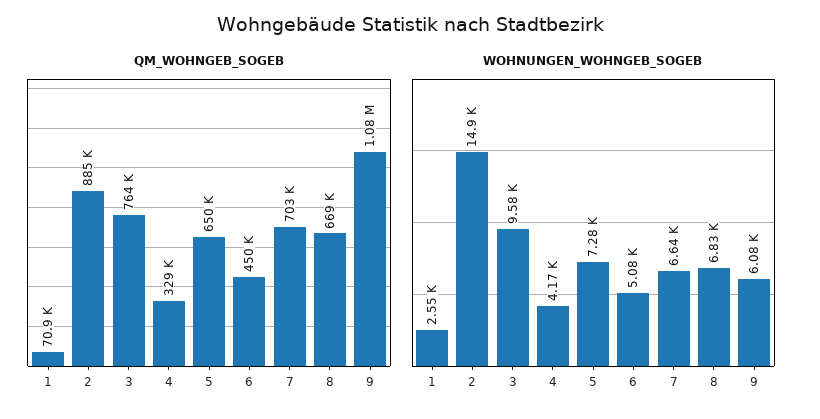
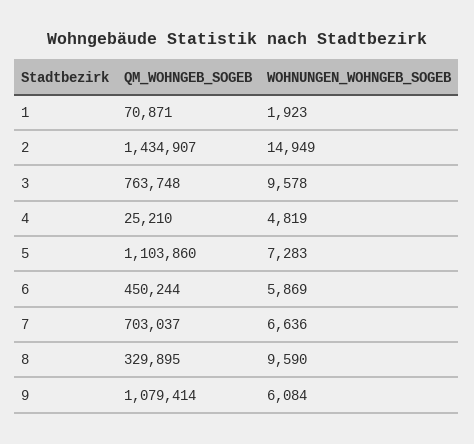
QM_WOHNGEB_SOGEB, 2: 885000 -> 1434907
QM_WOHNGEB_SOGEB, 4: 329000 -> 25210
QM_WOHNGEB_SOGEB, 5: 650000 -> 1103860
QM_WOHNGEB_SOGEB, 8: 669000 -> 329895
WOHNUNGEN_WOHNGEB_SOGEB, 1: 2550 -> 1923
WOHNUNGEN_WOHNGEB_SOGEB, 4: 4170 -> 4819
WOHNUNGEN_WOHNGEB_SOGEB, 6: 5080 -> 5869
WOHNUNGEN_WOHNGEB_SOGEB, 8: 6830 -> 9590

